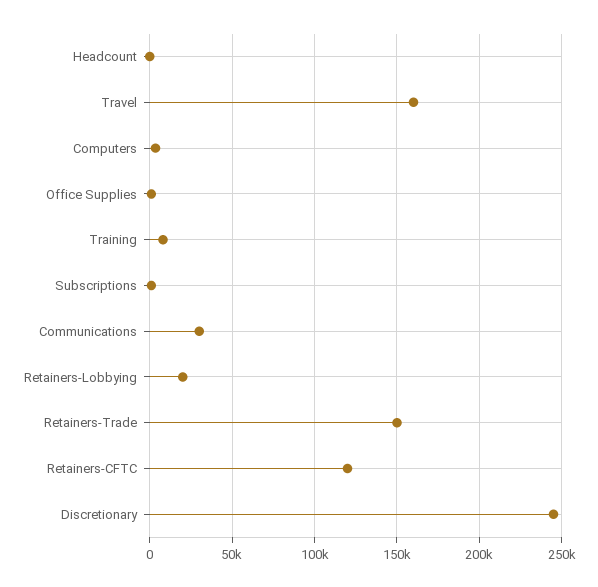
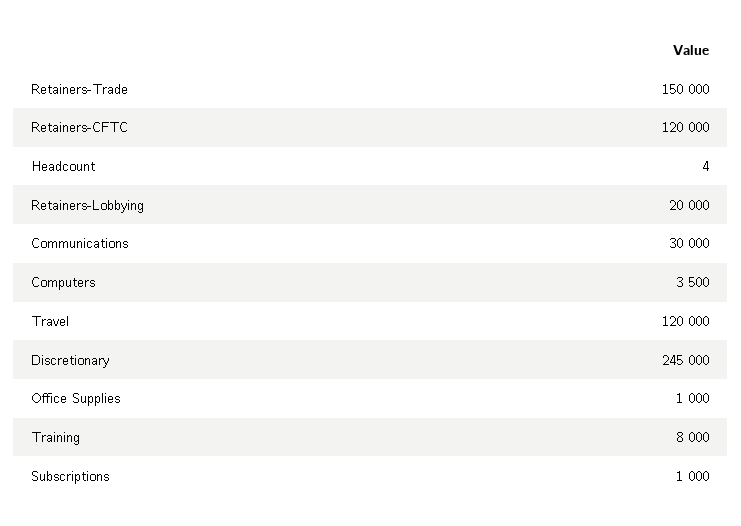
Travel: 160000 -> 120000

